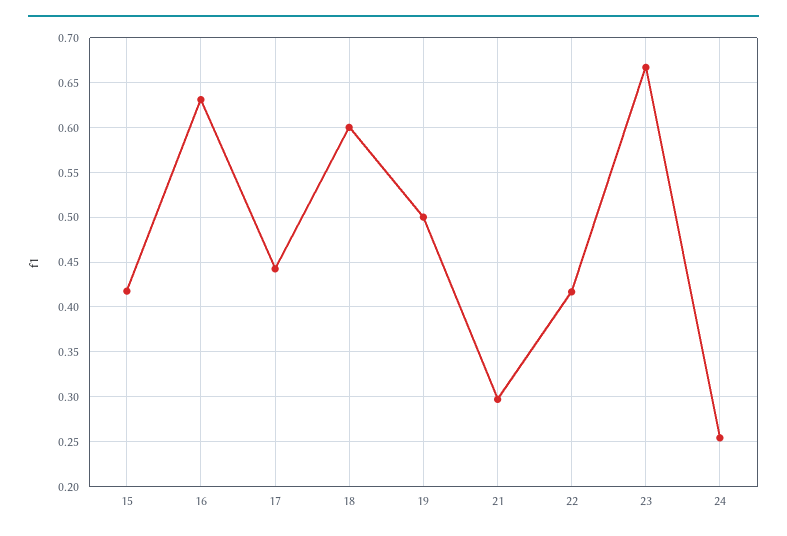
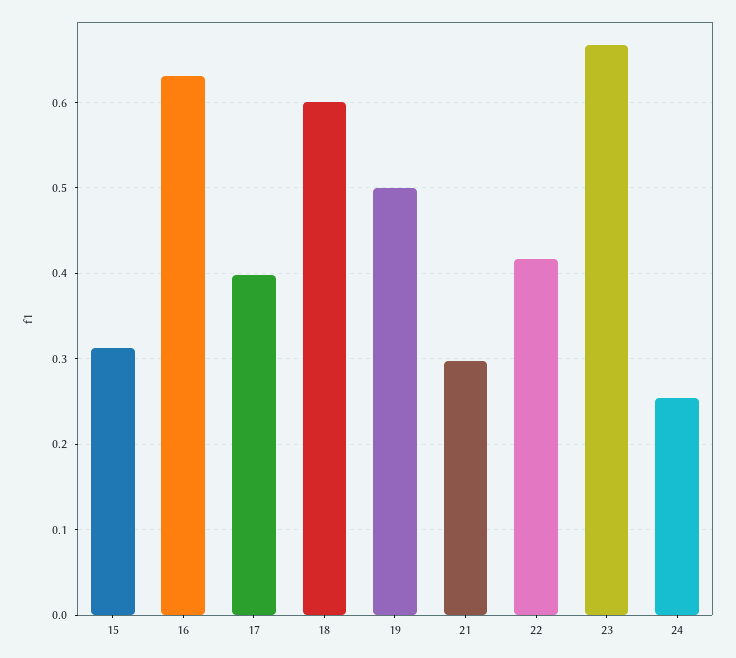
15: 0.42 -> 0.31
17: 0.44 -> 0.4

